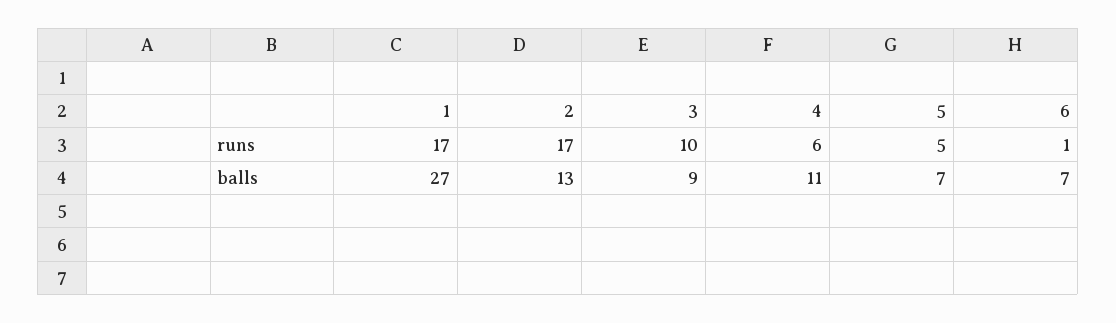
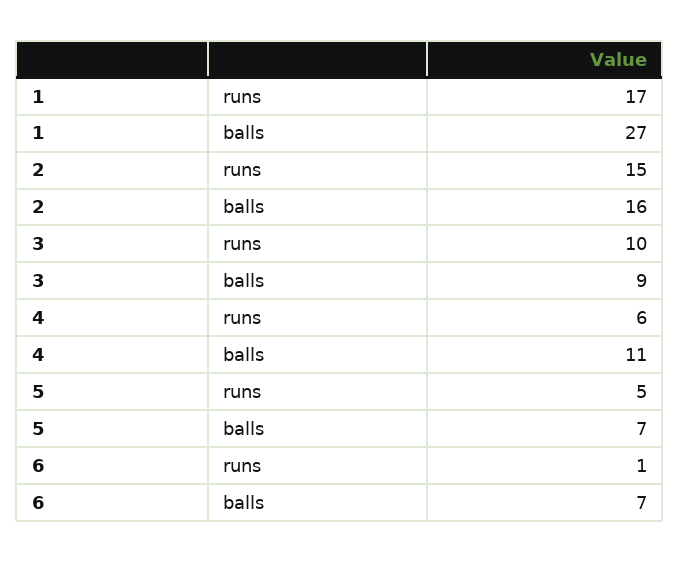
2, runs: 17 -> 15
2, balls: 13 -> 16

